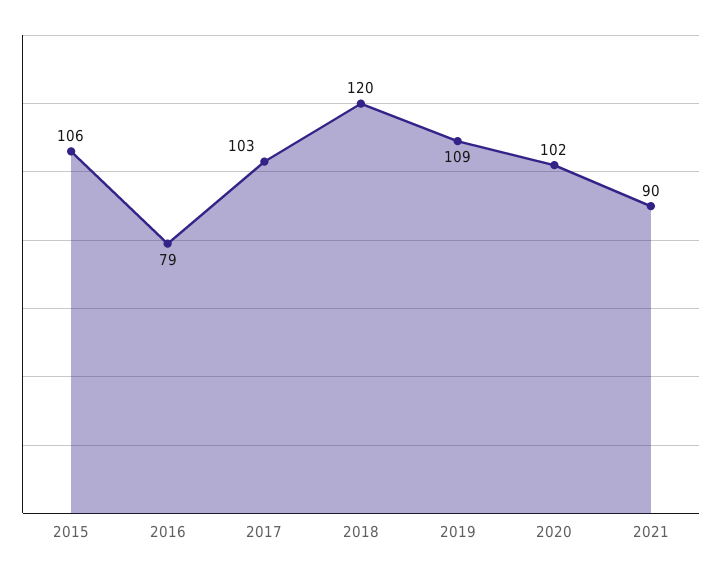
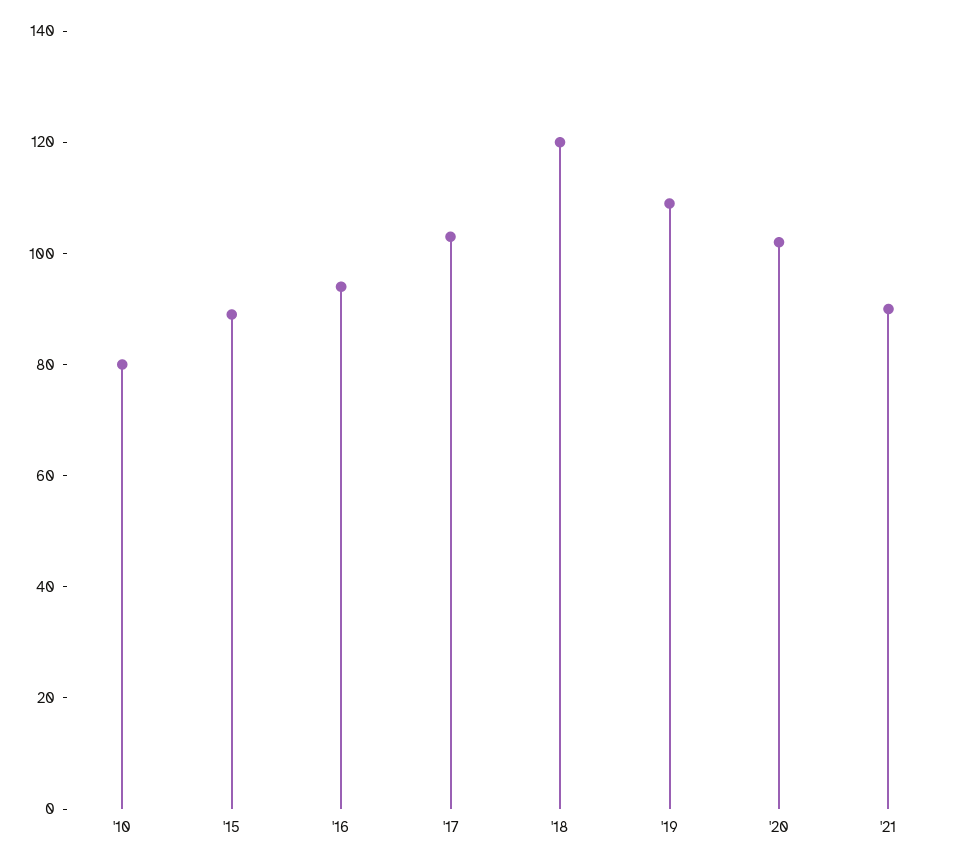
2015: 106 -> 90
2016: 79 -> 95
'10: none -> 80

